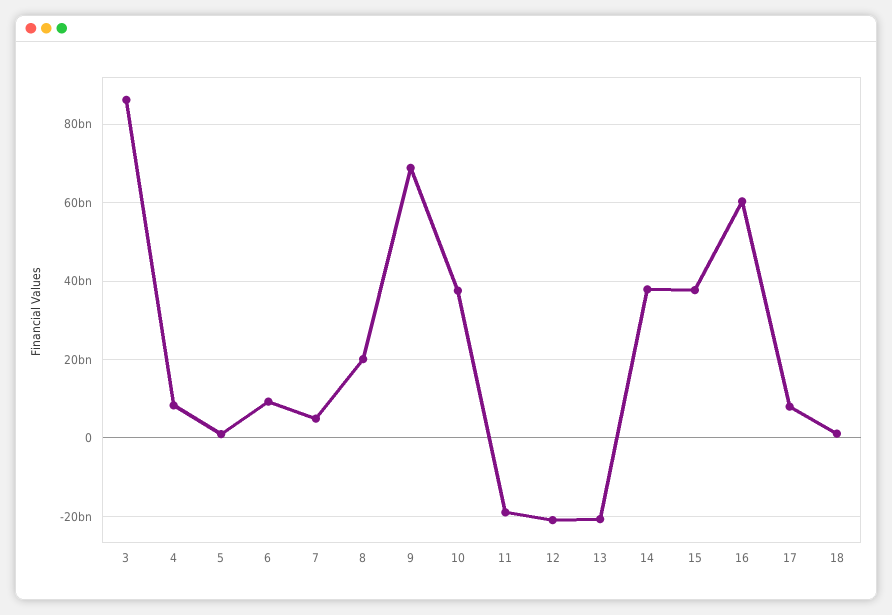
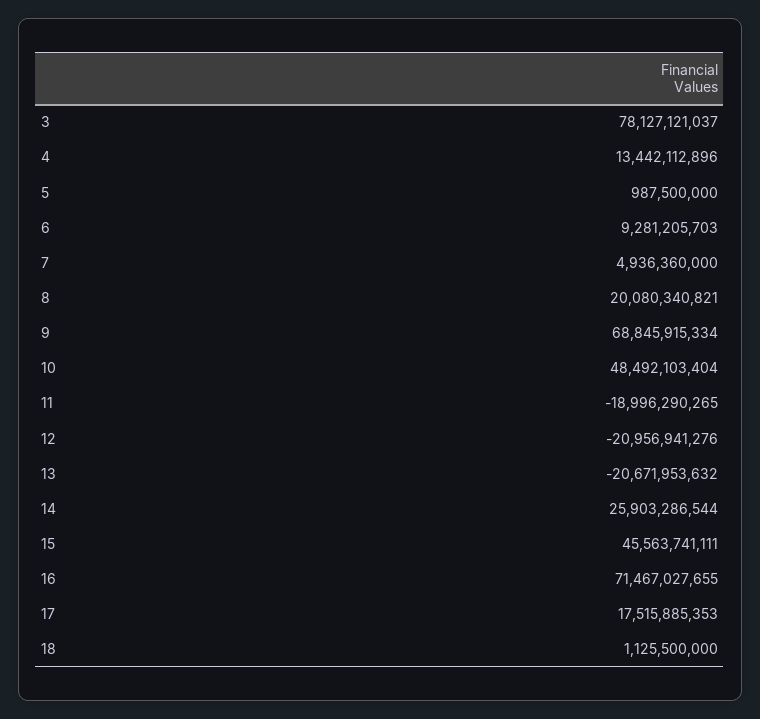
3: 86000000000 -> 78127121037
4: 8000000000 -> 13442112896
10: 38000000000 -> 48492103404
14: 38000000000 -> 25903286544
15: 38000000000 -> 45563741111
16: 60000000000 -> 71467027655
17: 8000000000 -> 17515885353

